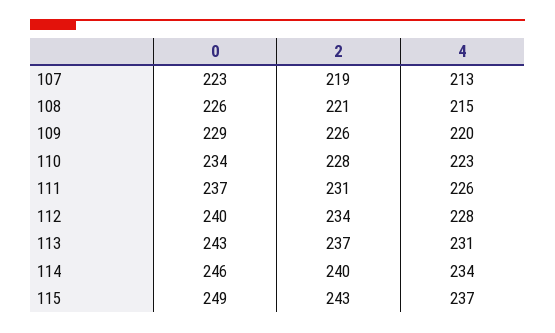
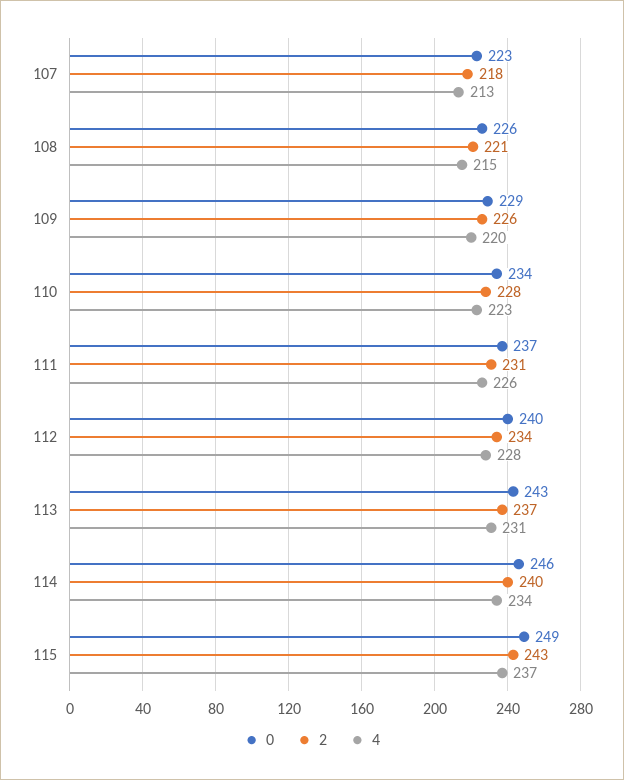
2, 107: 219 -> 218

